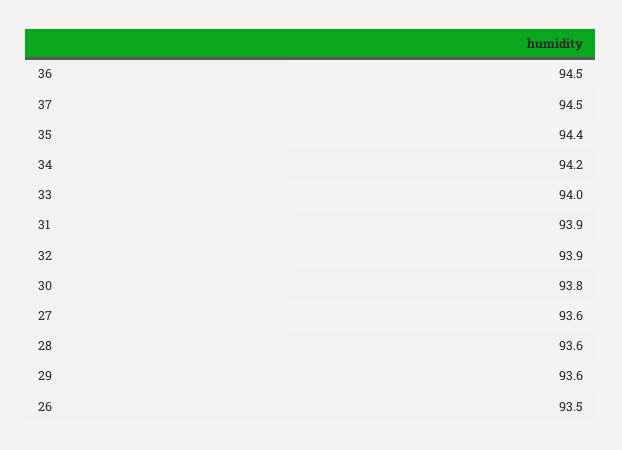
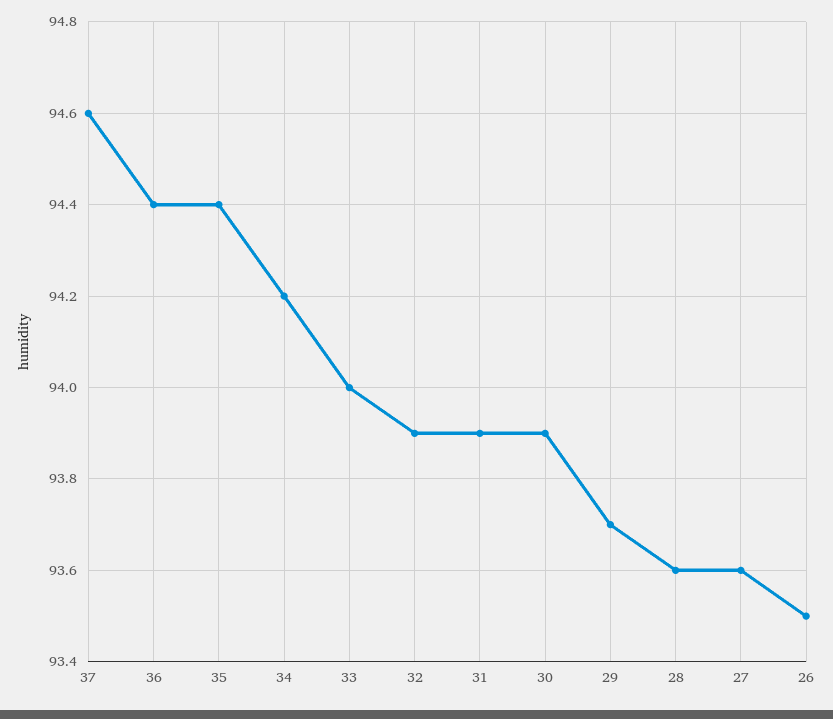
36: 94.5 -> 94.4
37: 94.5 -> 94.6
30: 93.8 -> 93.9
29: 93.6 -> 93.7

